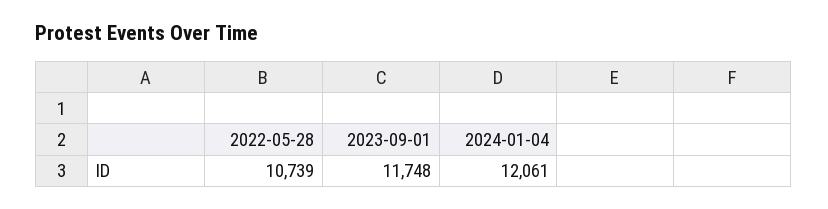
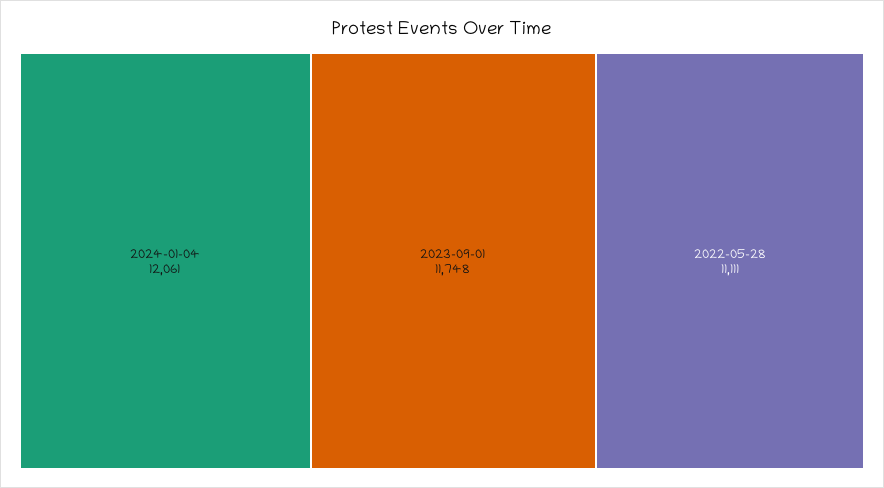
2022-05-28: 10739 -> 11111

